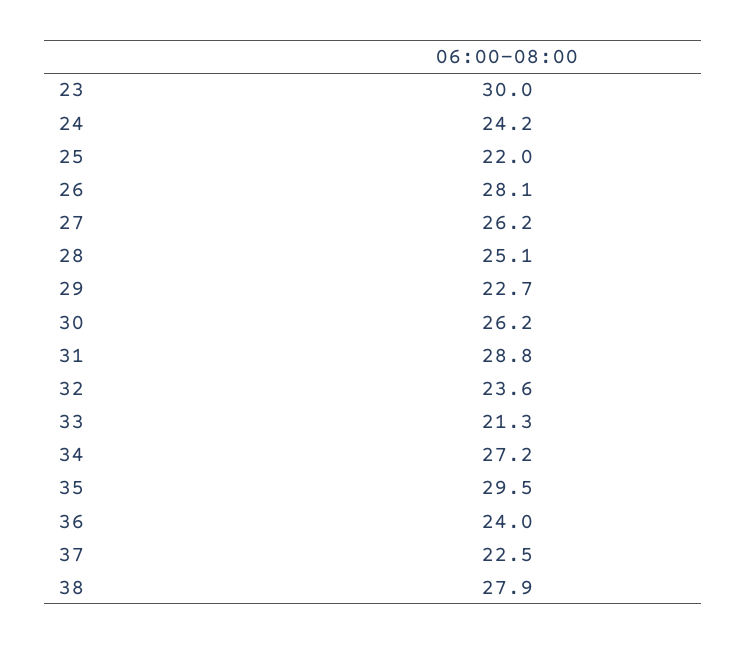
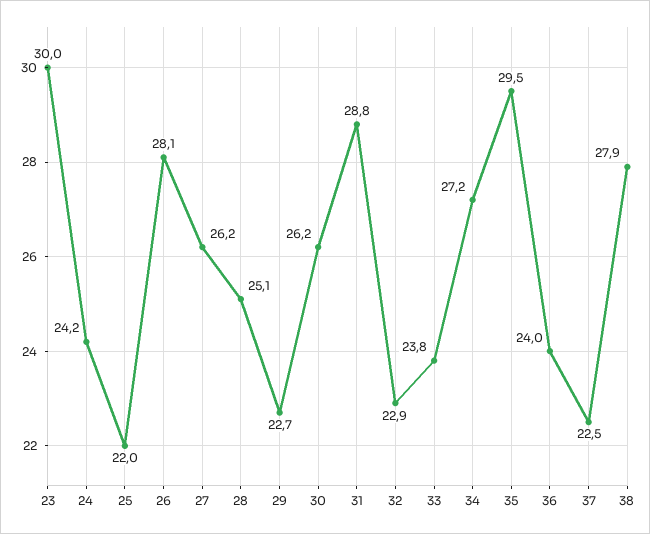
32: 23.6 -> 22.9
33: 21.3 -> 23.8

